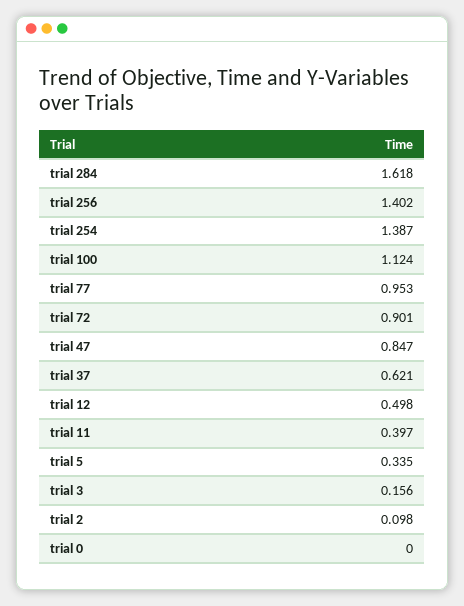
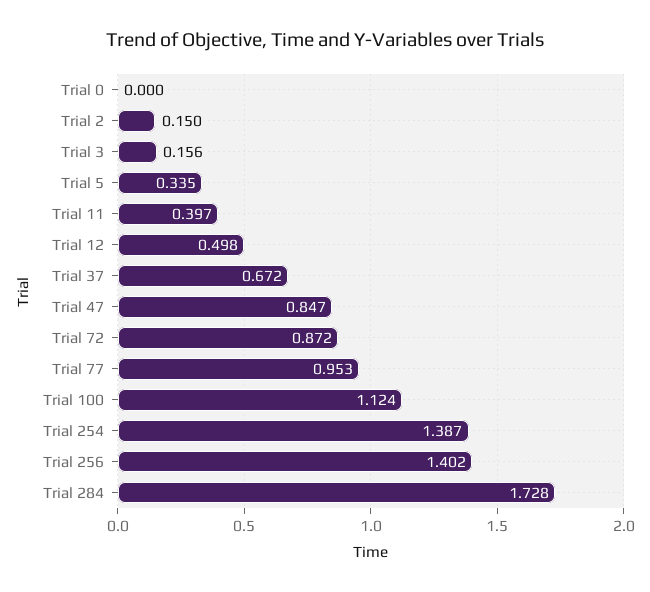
trial 284: 1.618 -> 1.728
trial 72: 0.901 -> 0.872
trial 37: 0.621 -> 0.672
trial 2: 0.098 -> 0.15

